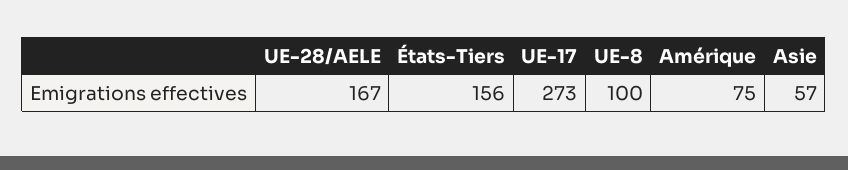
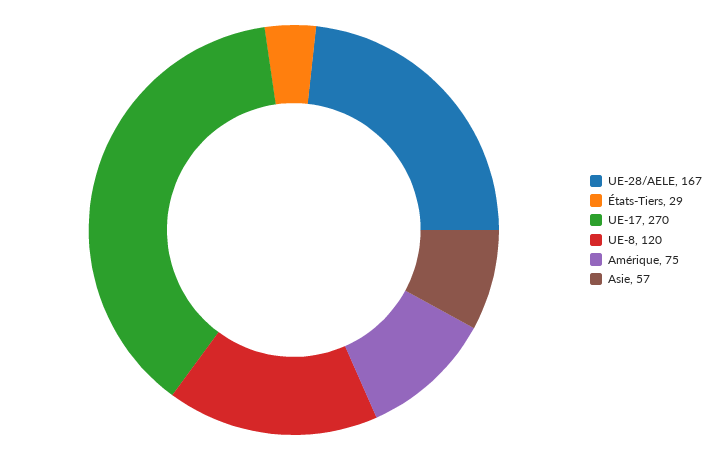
États-Tiers: 156 -> 29
UE-17: 273 -> 270
UE-8: 100 -> 120

